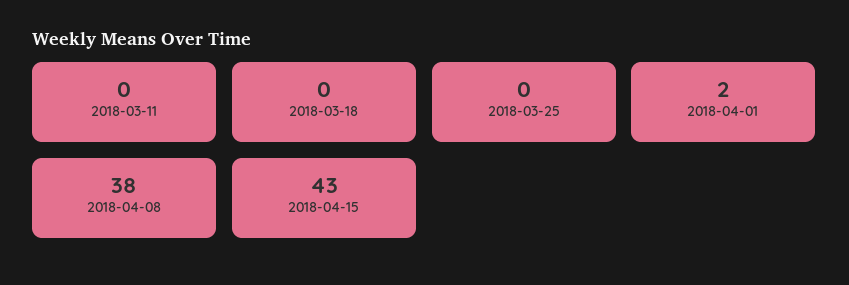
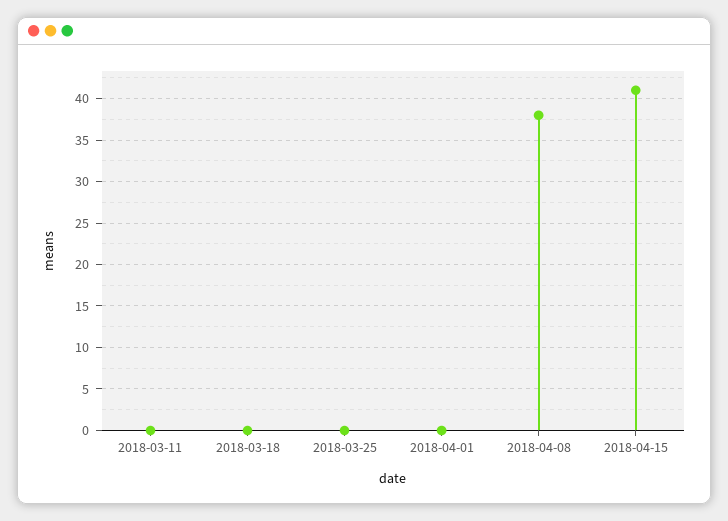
2018-04-01: 2 -> 0
2018-04-15: 43 -> 41

